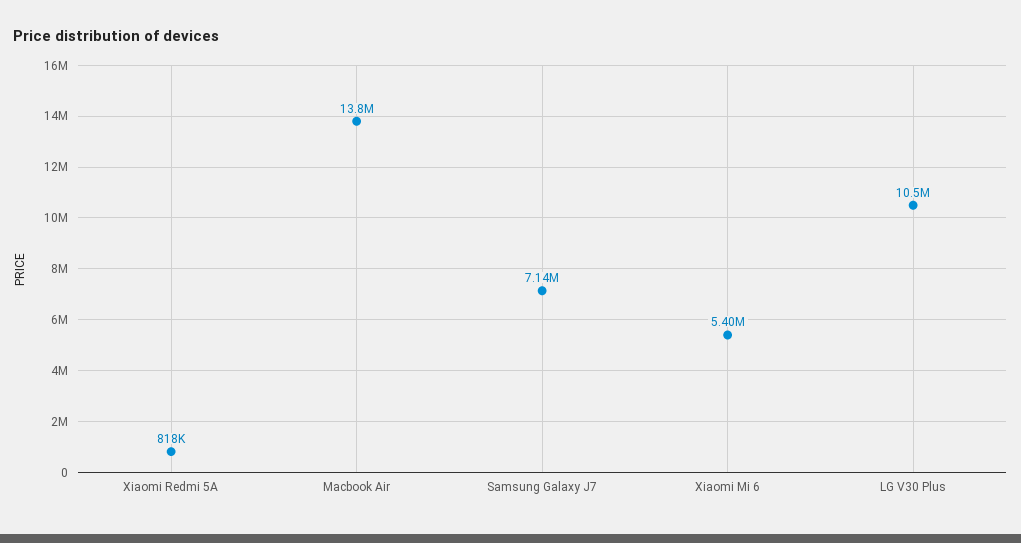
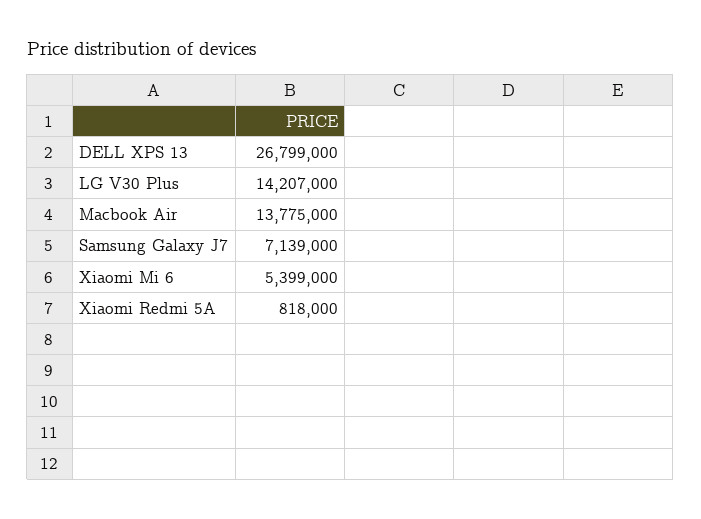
LG V30 Plus: 10500000 -> 14207000
DELL XPS 13: none -> 26799000

